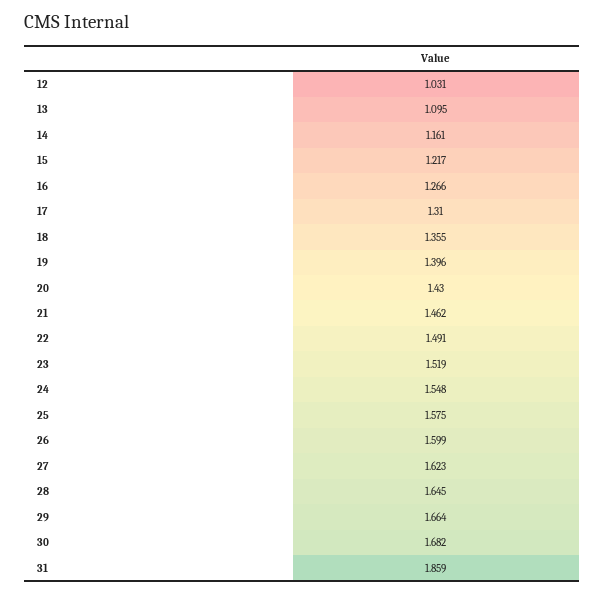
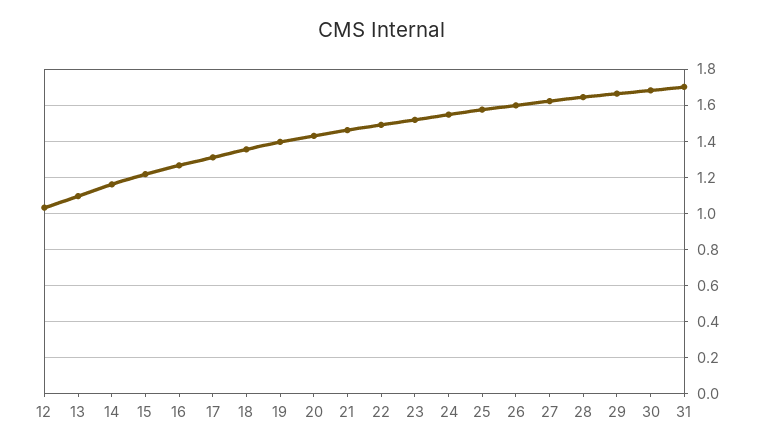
31: 1.859 -> 1.7

